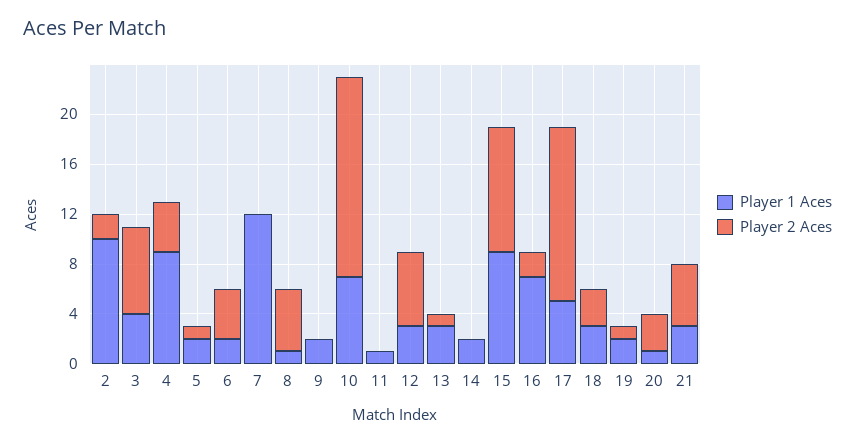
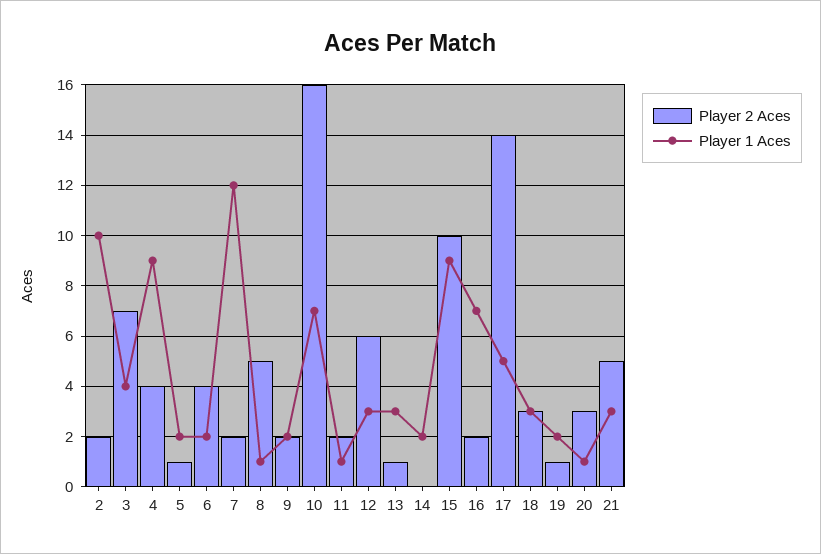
Player 2 Aces, 7: 0 -> 2
Player 2 Aces, 9: 0 -> 2
Player 2 Aces, 11: 0 -> 2

